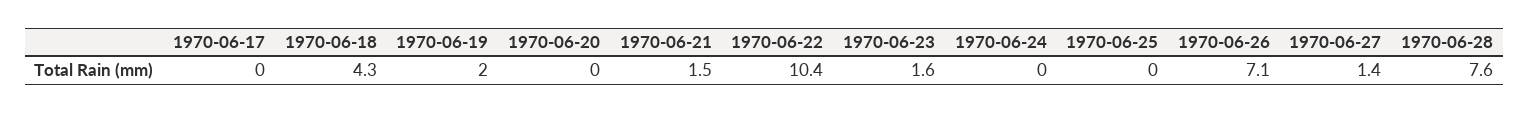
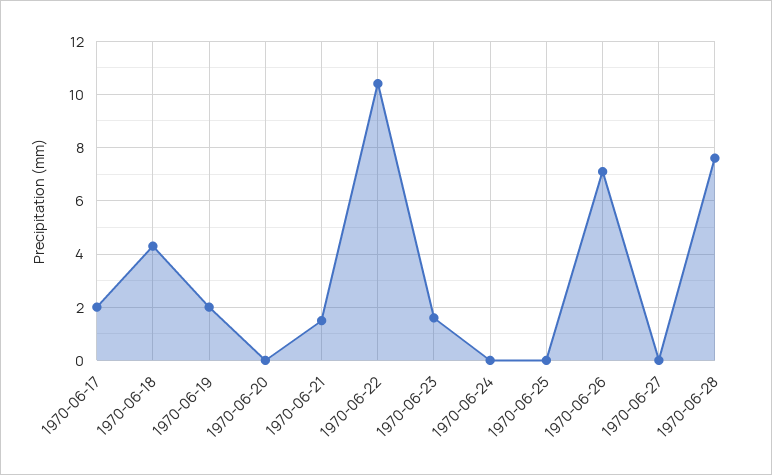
1970-06-17: 0 -> 2
1970-06-27: 1.4 -> 0

